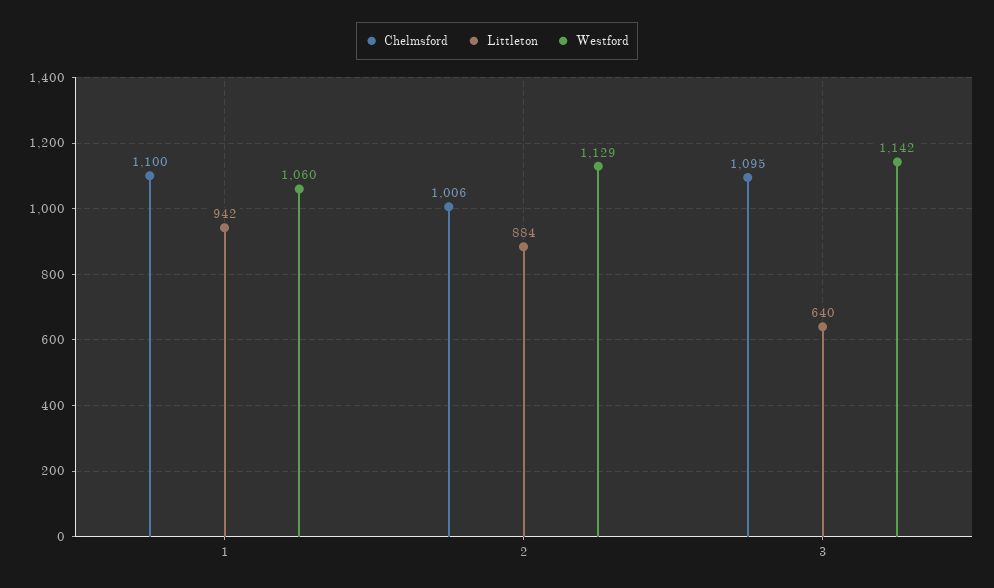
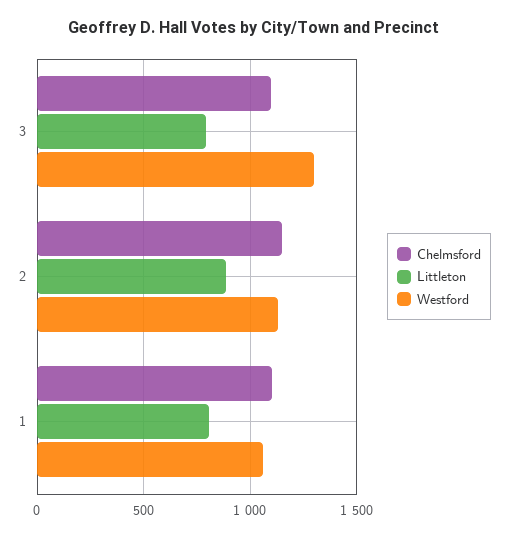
Littleton, 1: 942 -> 800
Chelmsford, 2: 1006 -> 1150
Littleton, 3: 640 -> 800
Westford, 3: 1142 -> 1300

